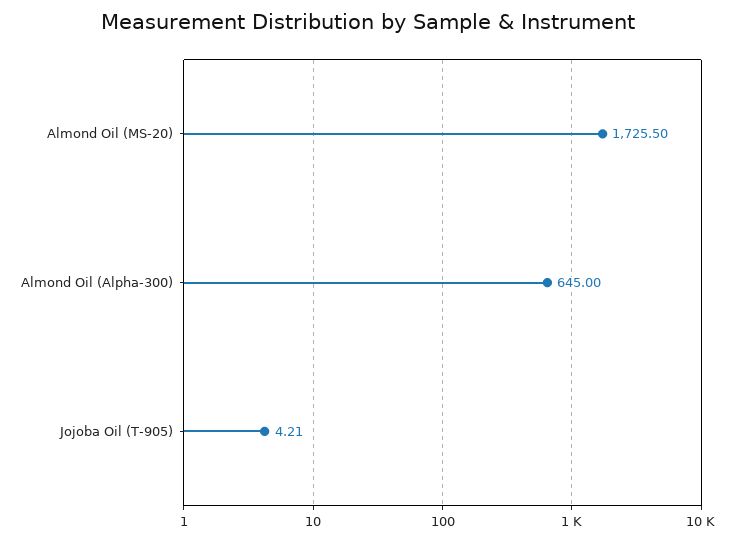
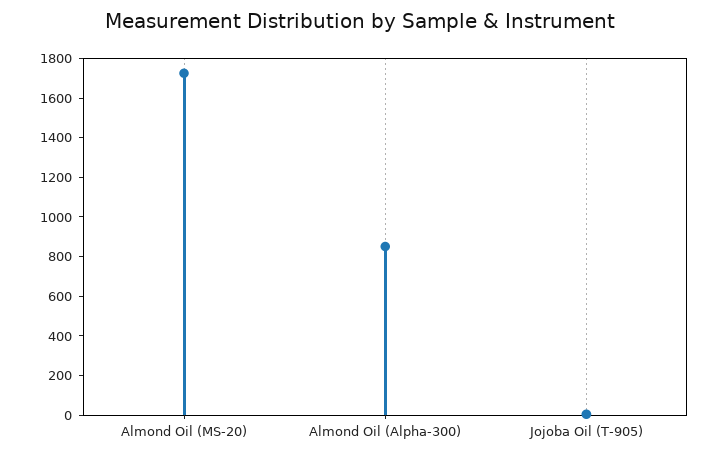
Almond Oil (Alpha-300): 645 -> 850

